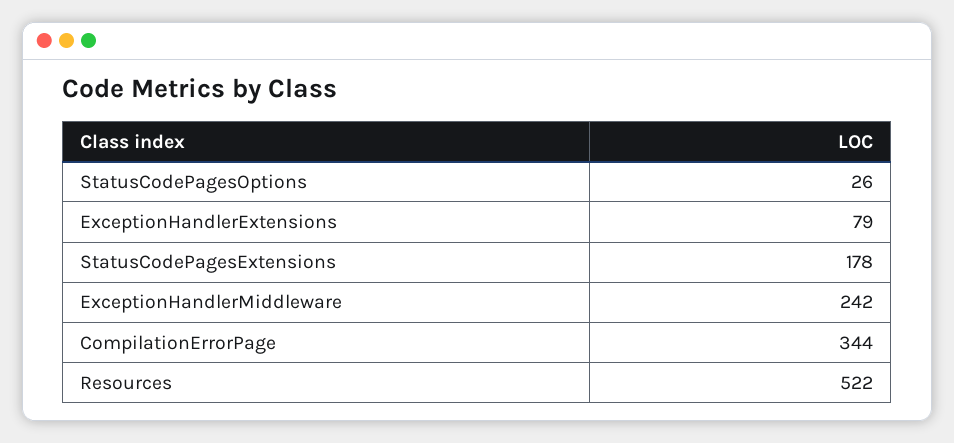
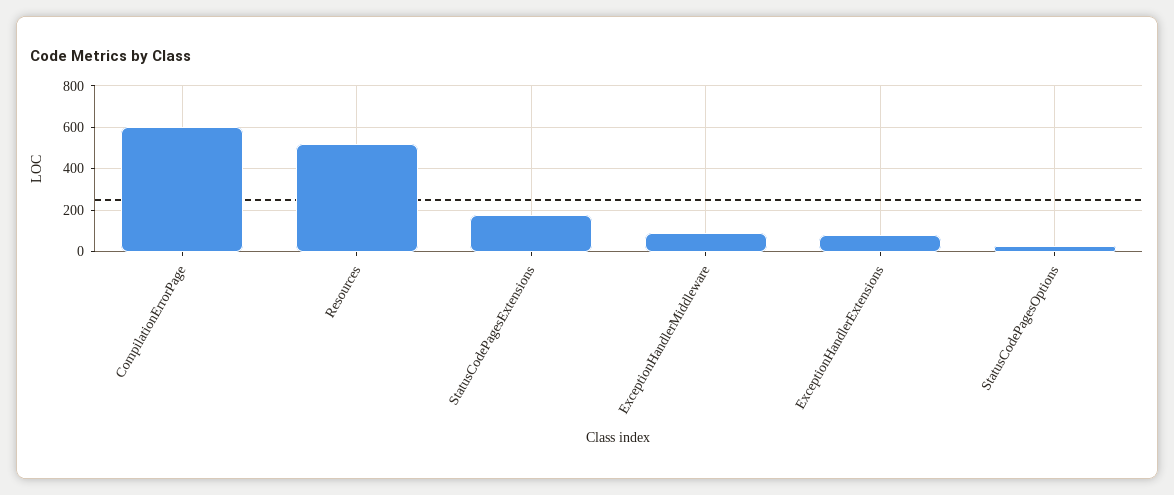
ExceptionHandlerMiddleware: 242 -> 100
CompilationErrorPage: 344 -> 600

